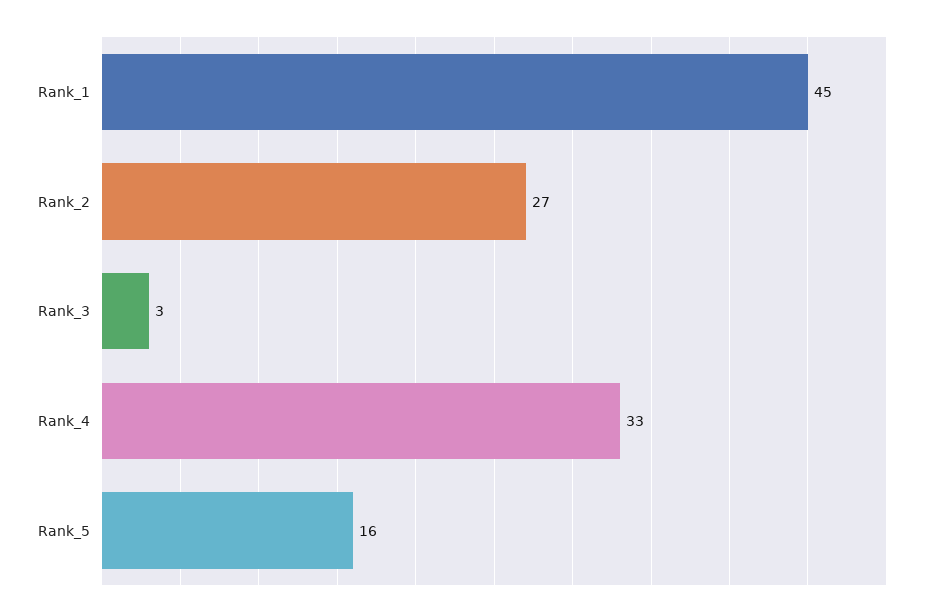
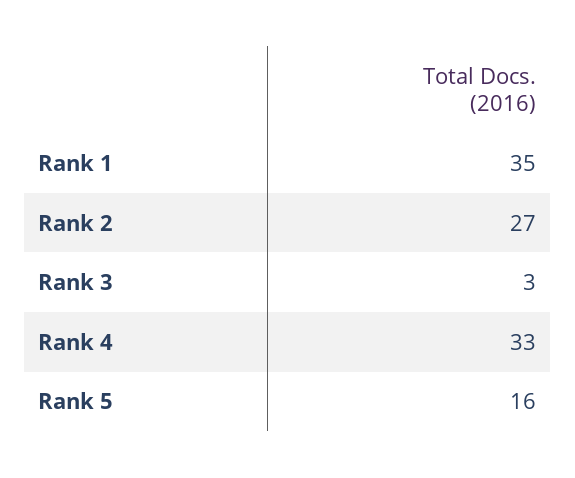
Rank_1: 45 -> 35

